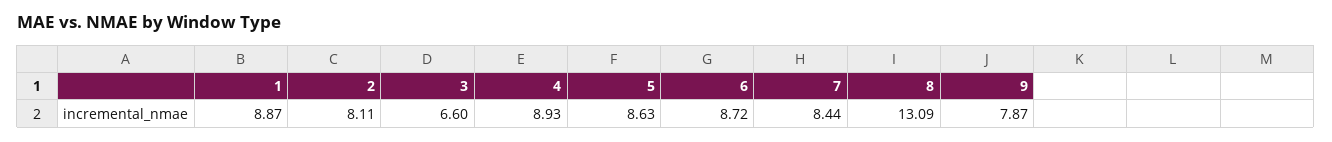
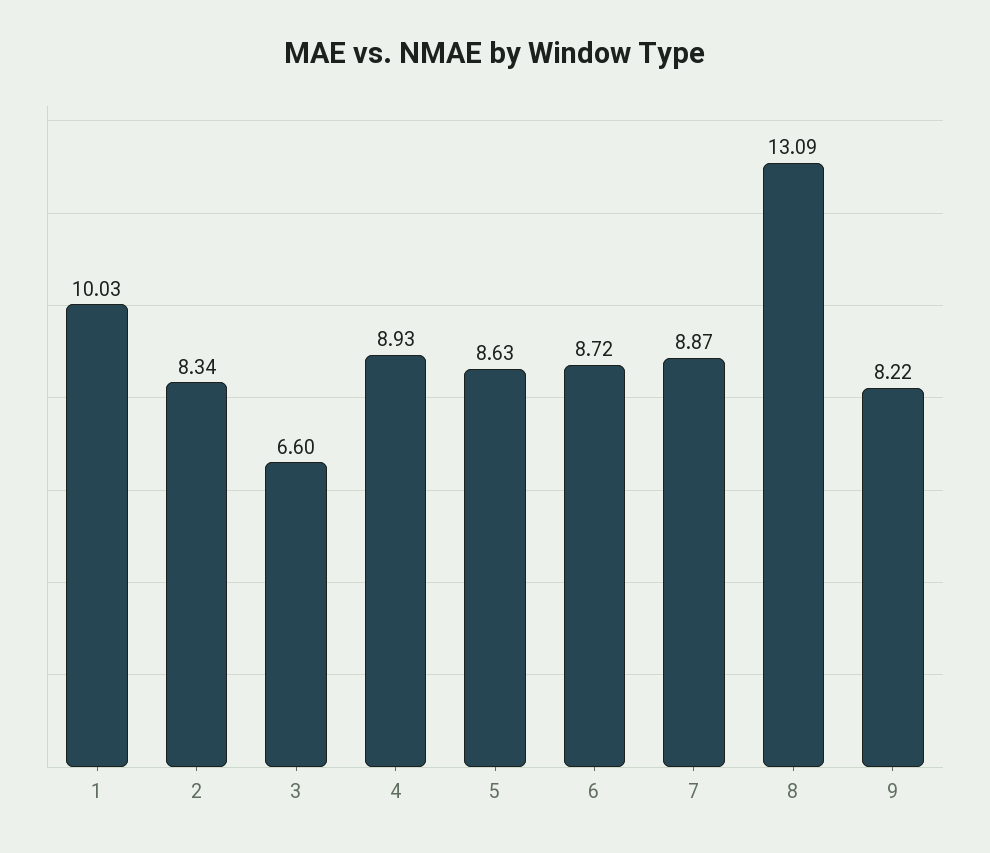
1: 8.87 -> 10.03
2: 8.11 -> 8.34
7: 8.44 -> 8.87
9: 7.87 -> 8.22

